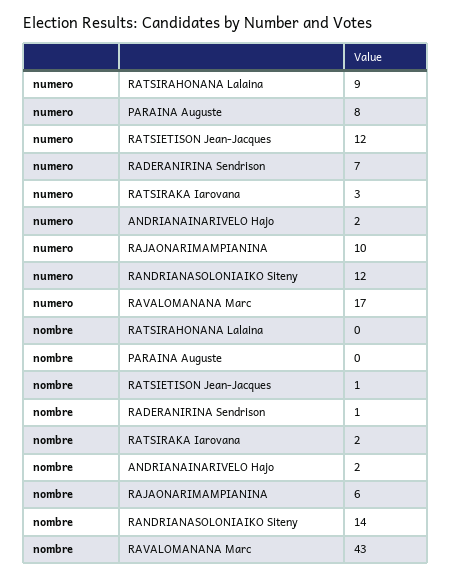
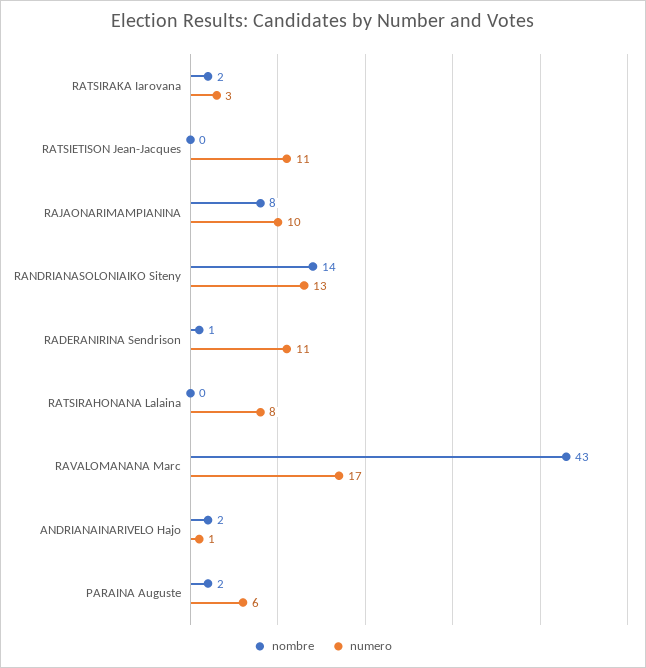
numero, RATSIRAHONANA Lalaina: 9 -> 8
numero, PARAINA Auguste: 8 -> 6
numero, RATSIETISON Jean-Jacques: 12 -> 11
numero, RADERANIRINA Sendrison: 7 -> 11
numero, ANDRIANAINARIVELO Hajo: 2 -> 1
numero, RANDRIANASOLONIAIKO Siteny: 12 -> 13
nombre, PARAINA Auguste: 0 -> 2
nombre, RATSIETISON Jean-Jacques: 1 -> 0
nombre, RAJAONARIMAMPIANINA: 6 -> 8

